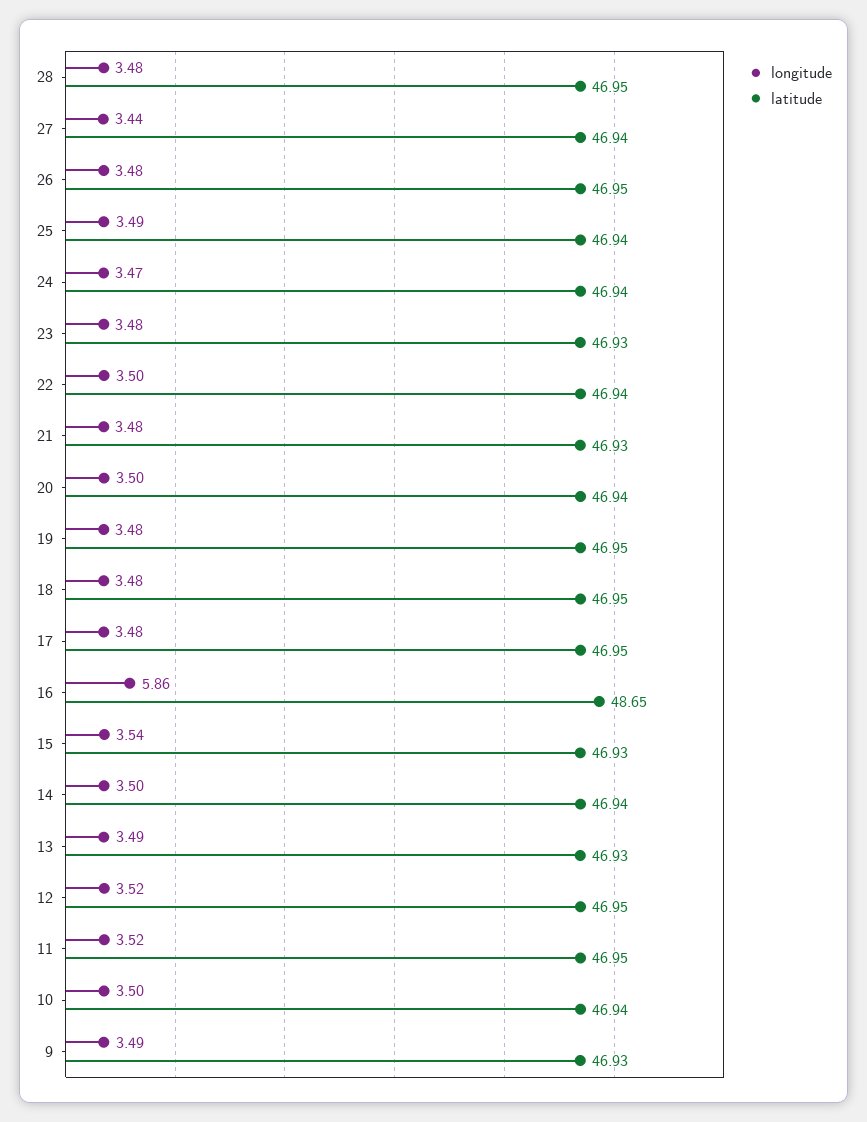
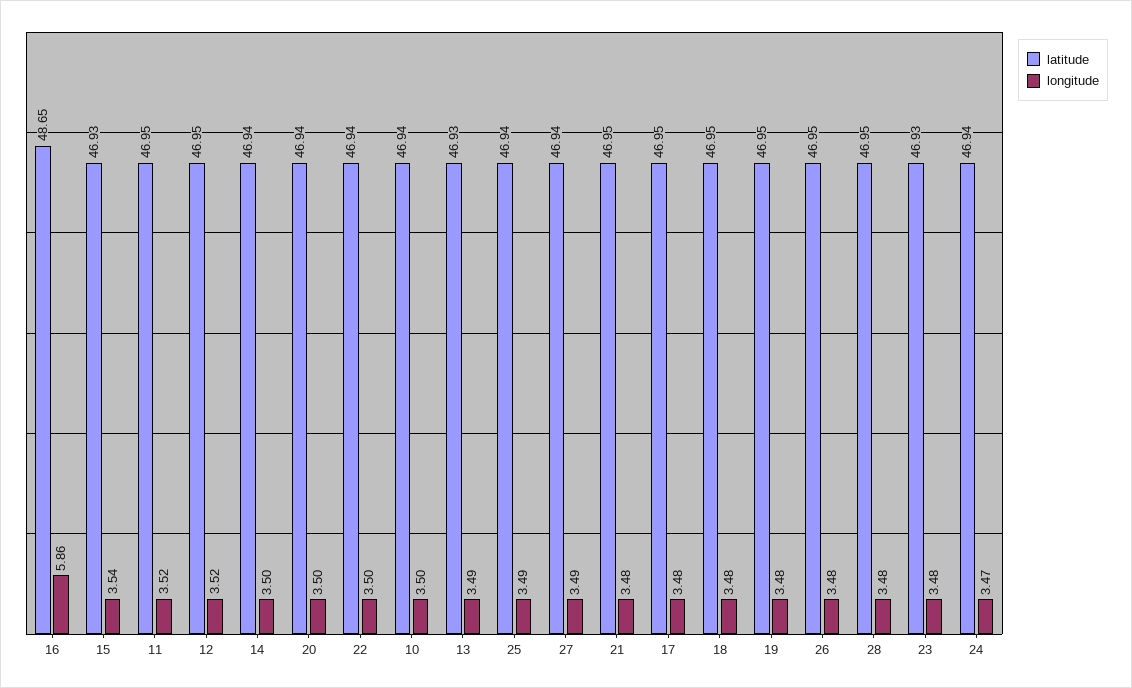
longitude, 27: 3.44 -> 3.49
latitude, 21: 46.93 -> 46.95
longitude, 9: 3.49 -> none
latitude, 9: 46.93 -> none

